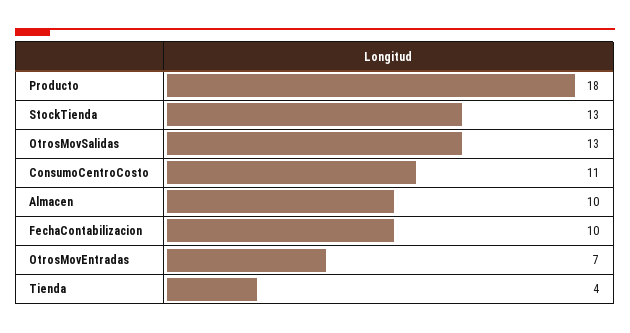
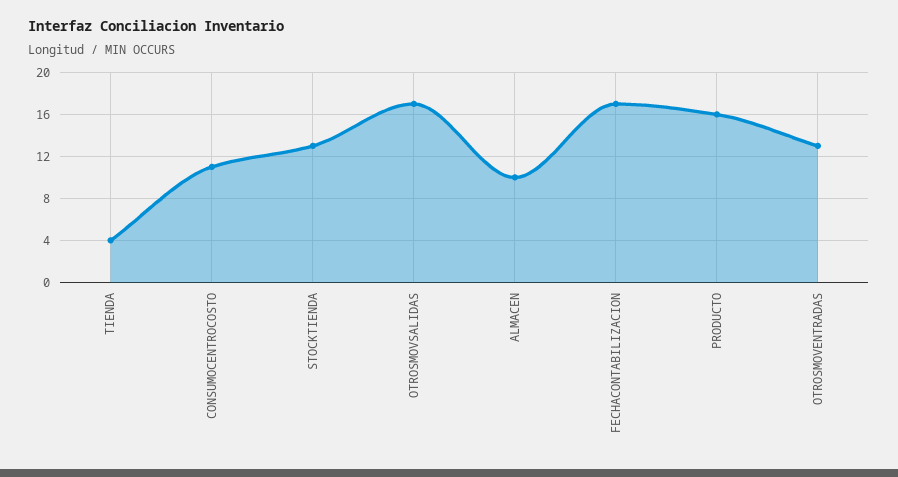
Producto: 18 -> 16
OtrosMovSalidas: 13 -> 17
FechaContabilizacion: 10 -> 17
OtrosMovEntradas: 7 -> 13

